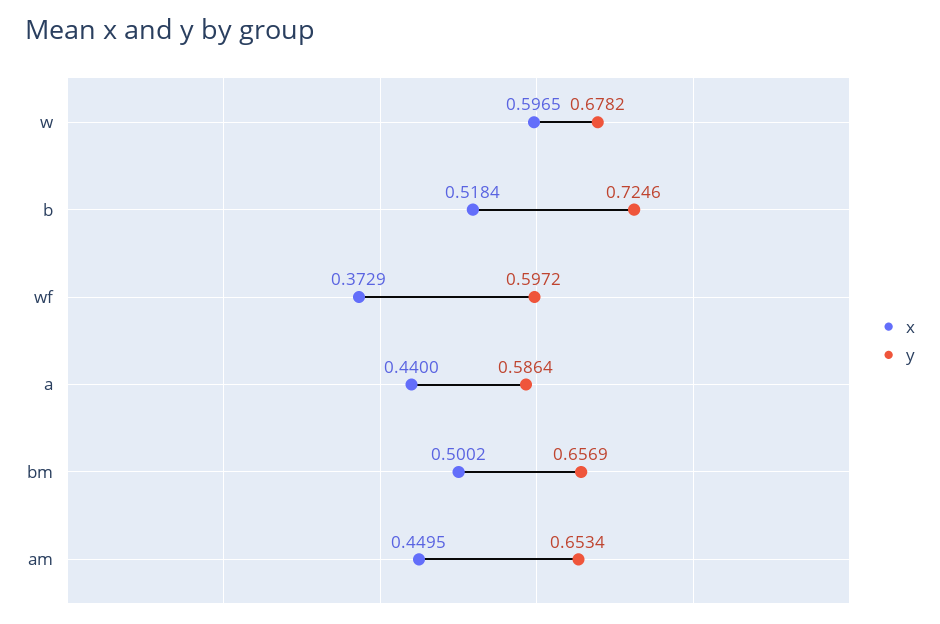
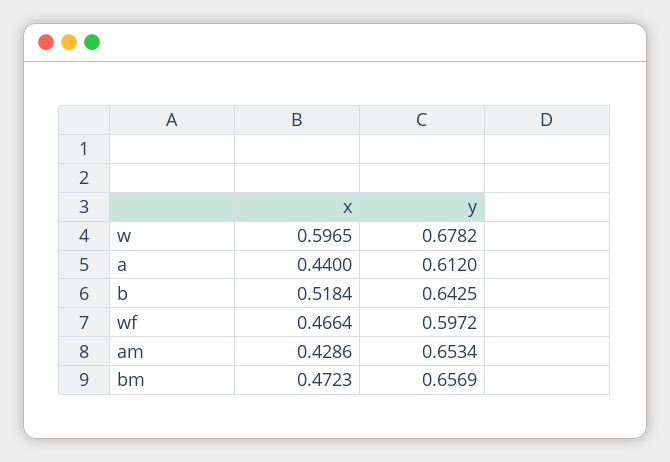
y, b: 0.7246 -> 0.6425
x, wf: 0.3729 -> 0.4664
y, a: 0.5864 -> 0.612
x, bm: 0.5002 -> 0.4723
x, am: 0.4495 -> 0.4286

